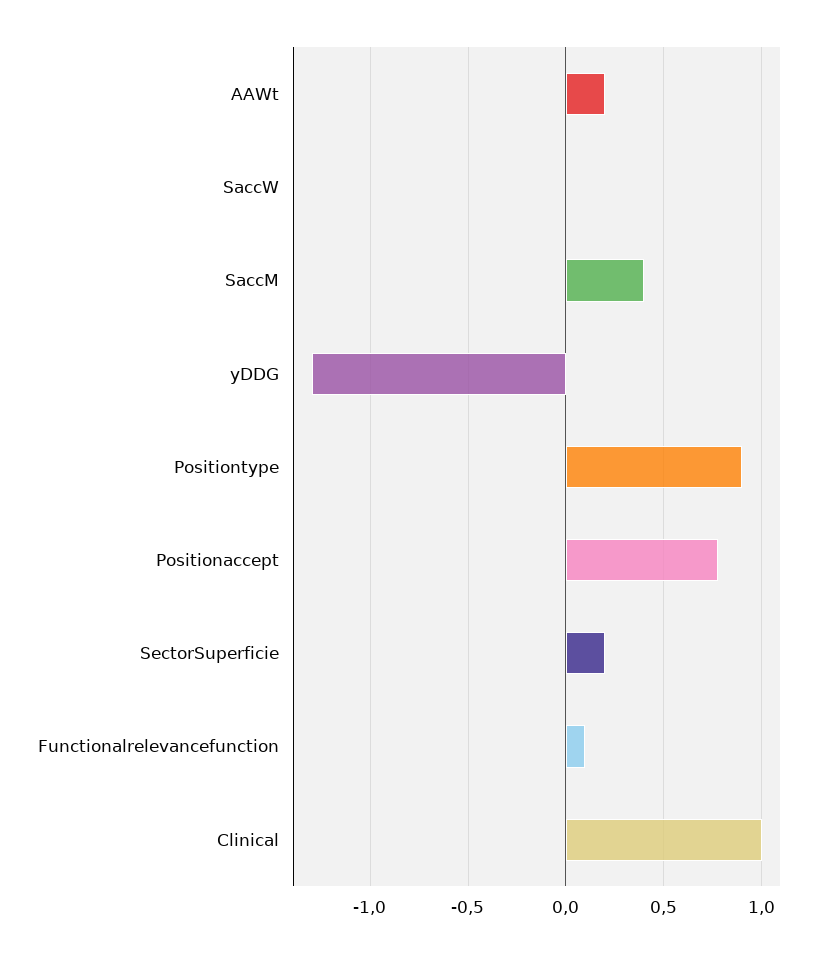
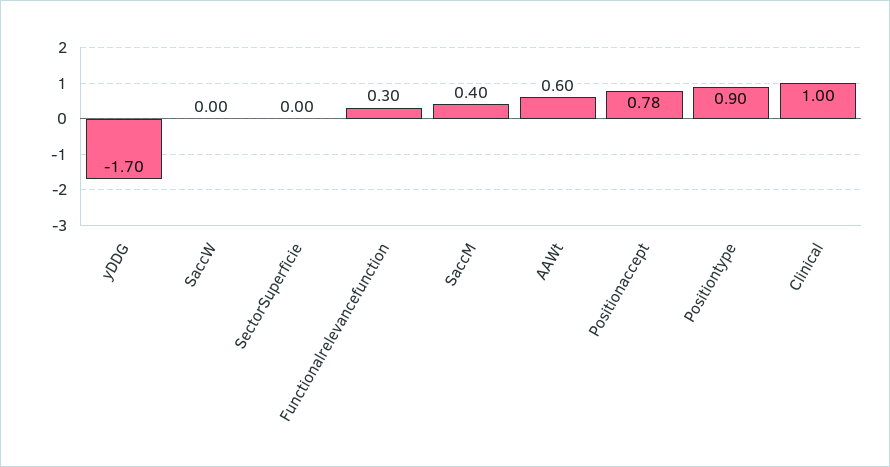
AAWt: 0.2 -> 0.6
yDDG: -1.3 -> -1.7
SectorSuperficie: 0.2 -> 0
Functionalrelevancefunction: 0.1 -> 0.3

